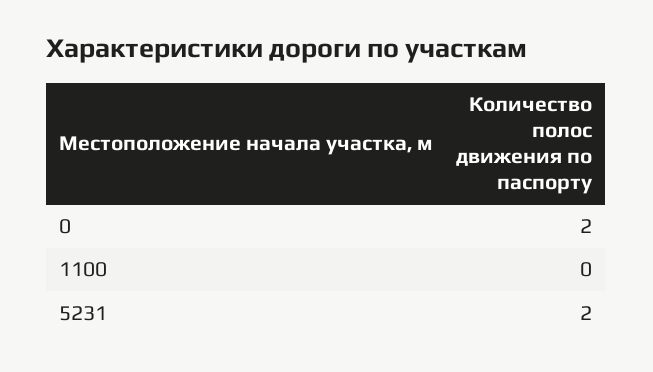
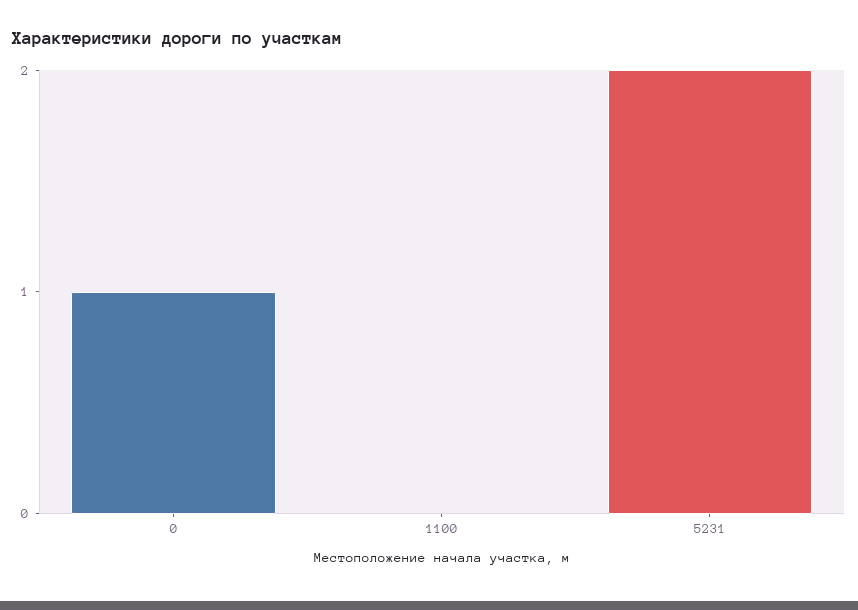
0: 2 -> 1

